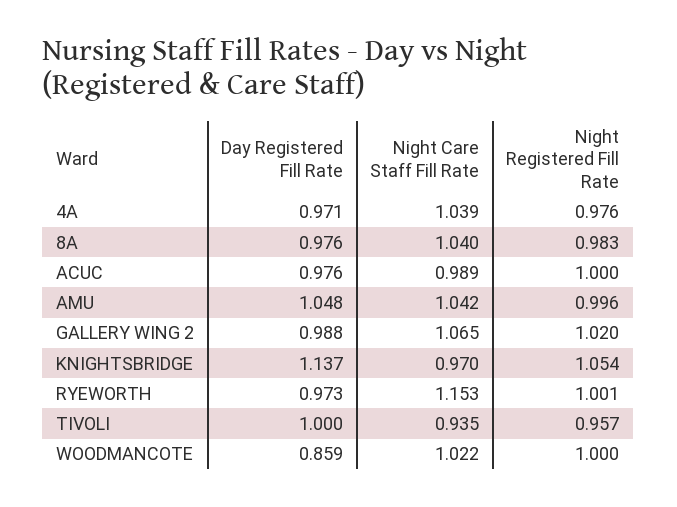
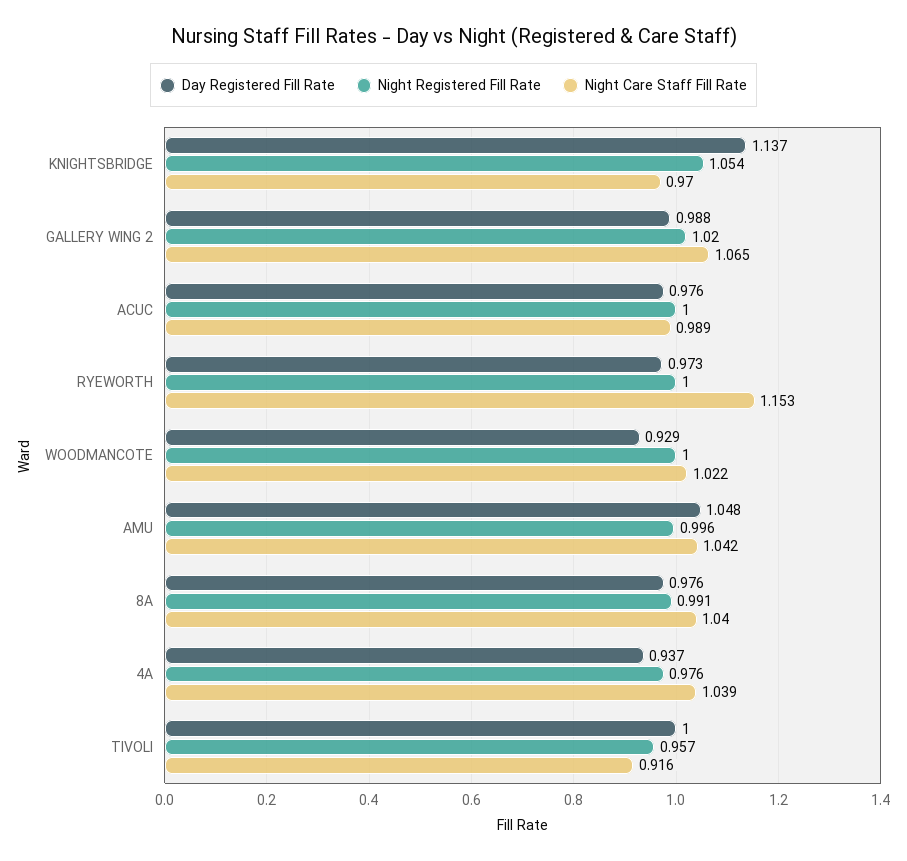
Day Registered Fill Rate, 4A: 0.971 -> 0.937
Night Registered Fill Rate, 8A: 0.983 -> 0.991
Night Registered Fill Rate, RYEWORTH: 1.001 -> 1
Night Care Staff Fill Rate, TIVOLI: 0.935 -> 0.916
Day Registered Fill Rate, WOODMANCOTE: 0.859 -> 0.929

